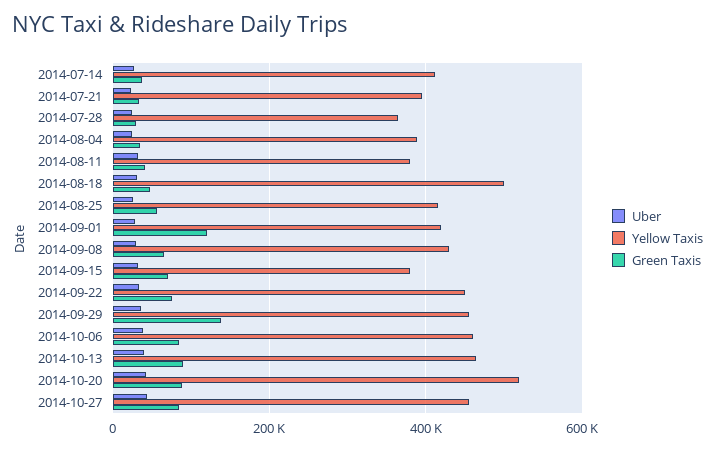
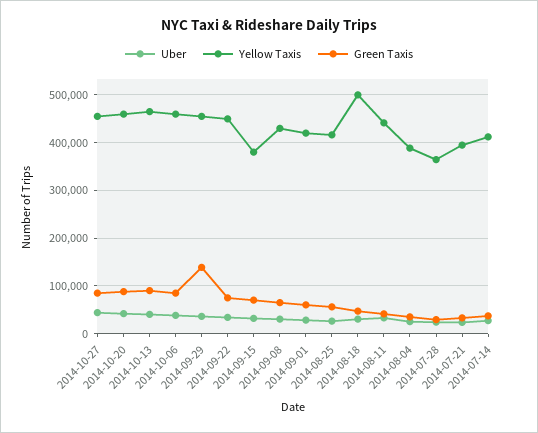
Yellow Taxis, 2014-08-11: 380000 -> 440000
Green Taxis, 2014-09-01: 120000 -> 60000
Yellow Taxis, 2014-10-20: 520000 -> 460000

